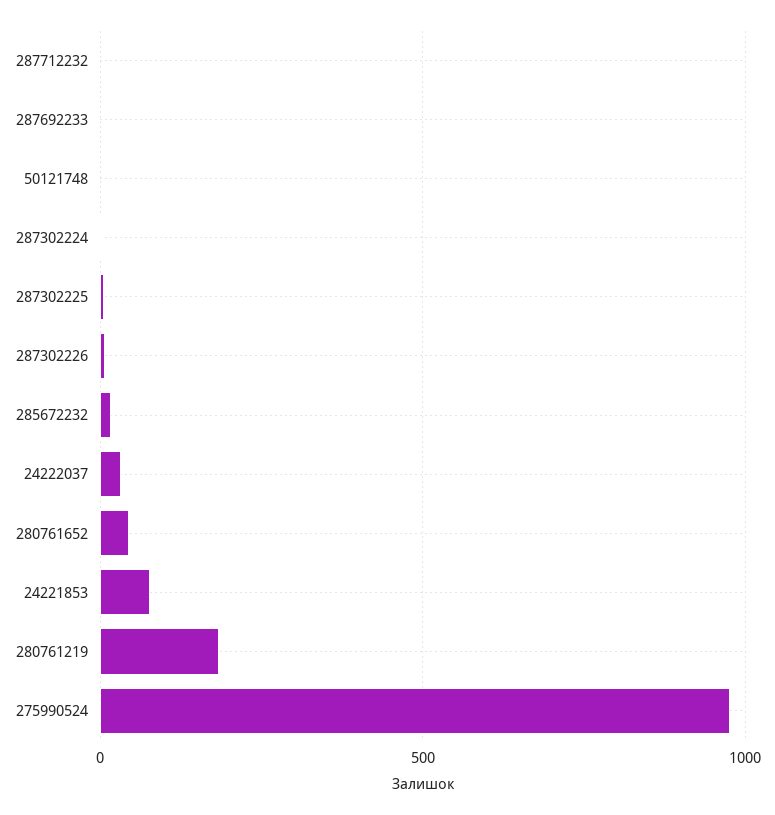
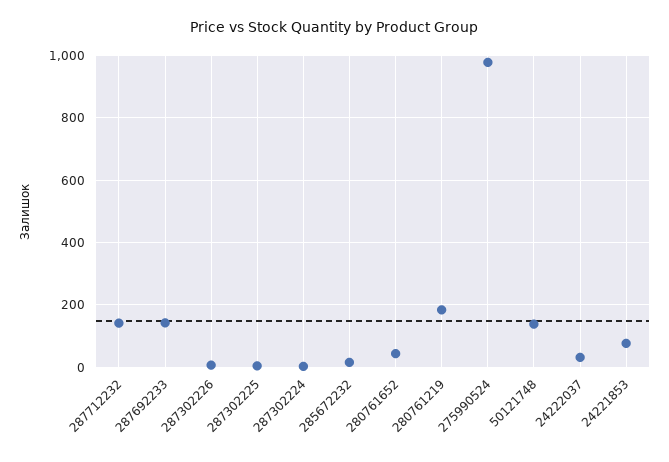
287712232: 0 -> 140
287692233: 0 -> 140
50121748: 0 -> 140

